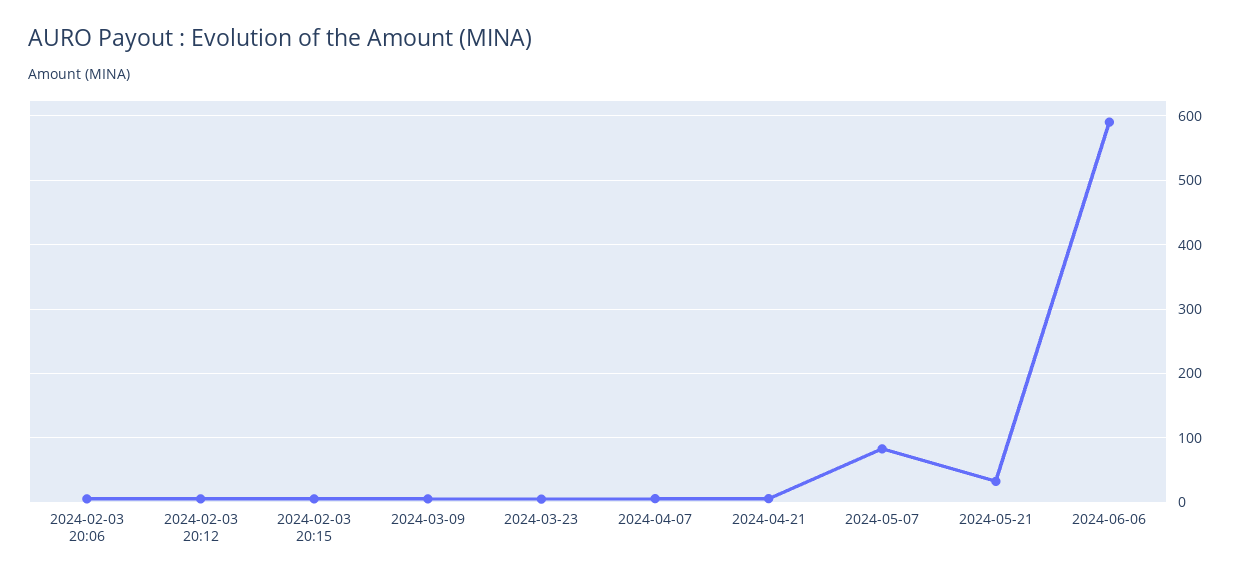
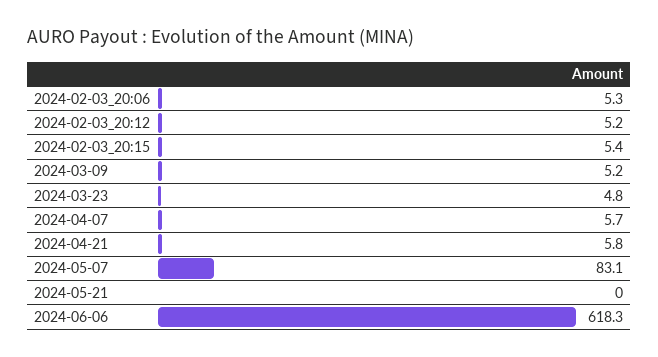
2024-05-21: 30 -> 0
2024-06-06: 590 -> 618.3

